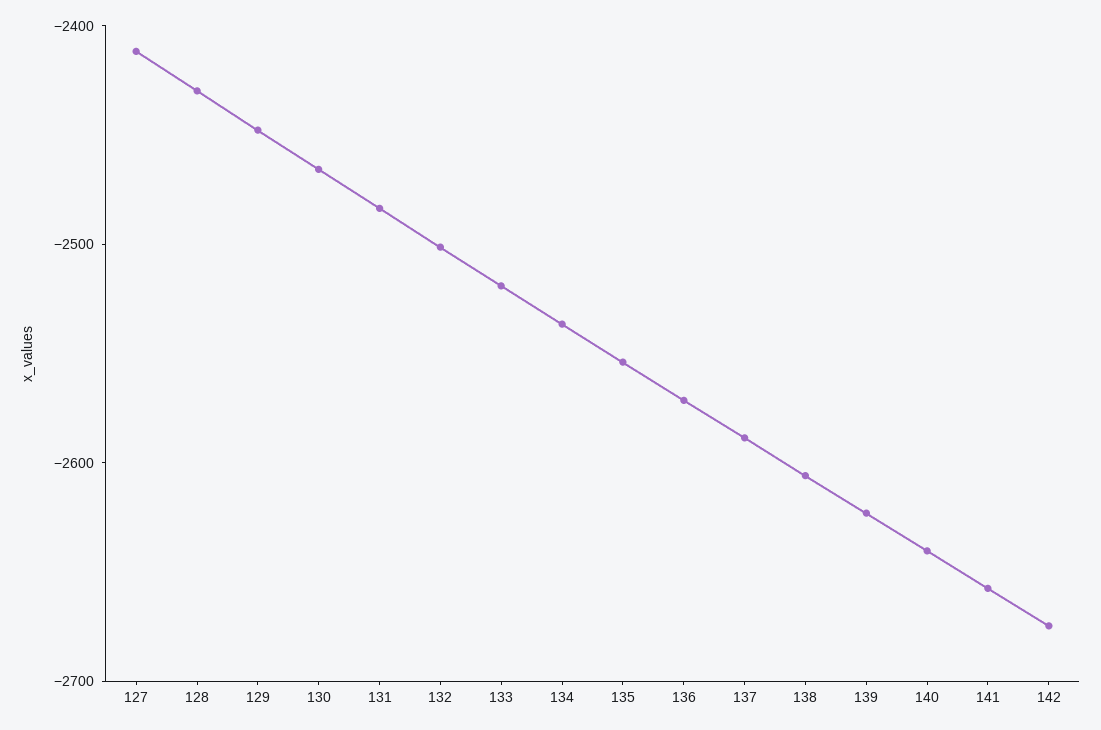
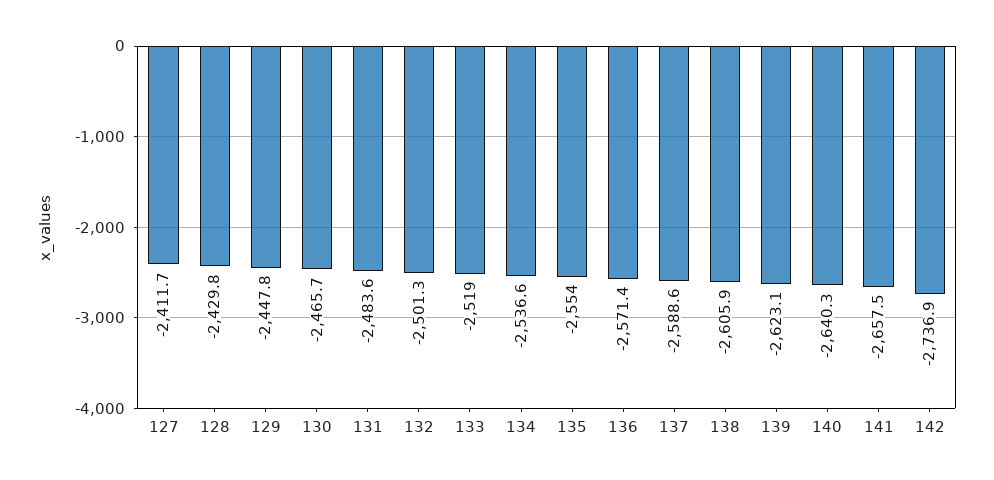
142: -2680 -> -2736.9

